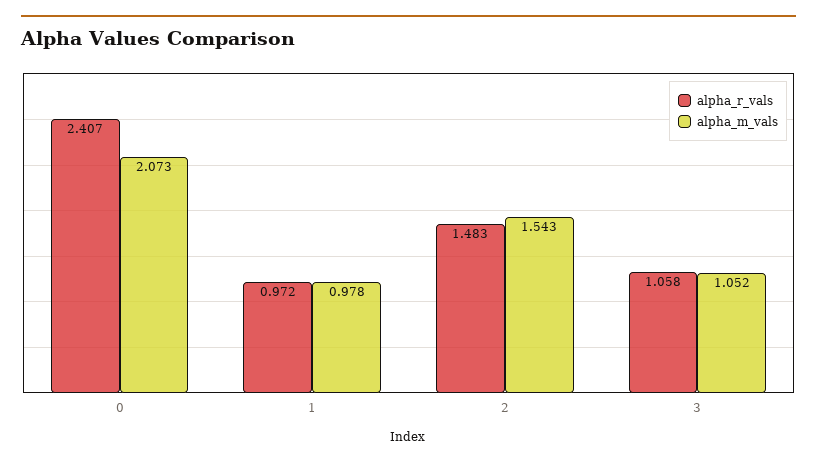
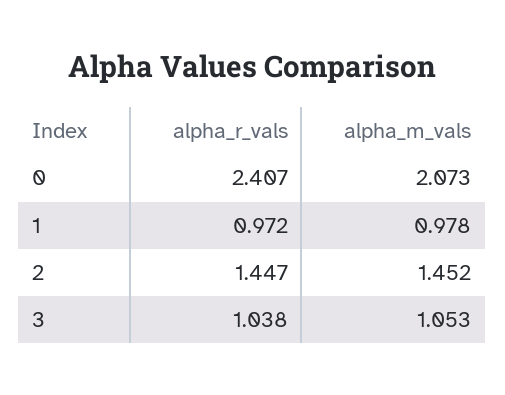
alpha_r_vals, 2: 1.483 -> 1.447
alpha_m_vals, 2: 1.543 -> 1.452
alpha_r_vals, 3: 1.058 -> 1.038
alpha_m_vals, 3: 1.052 -> 1.053

